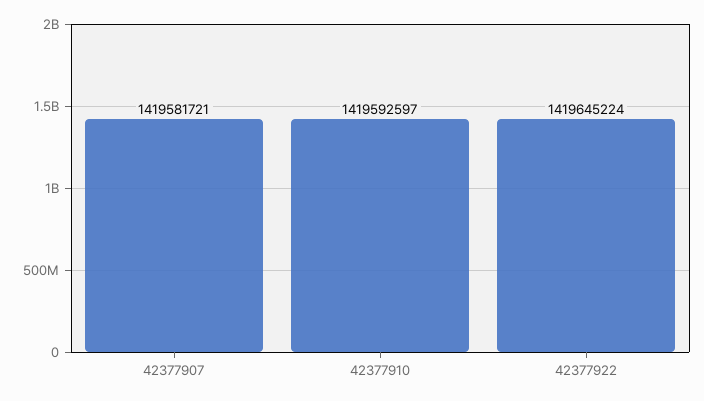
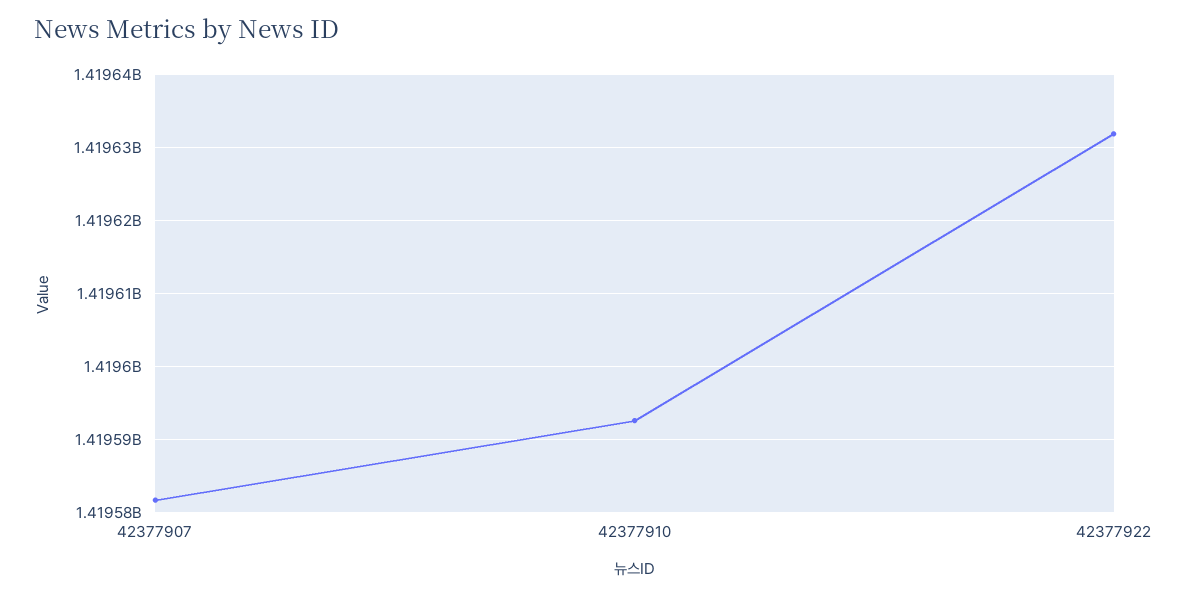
42377922: 1419645224 -> 1419632000

